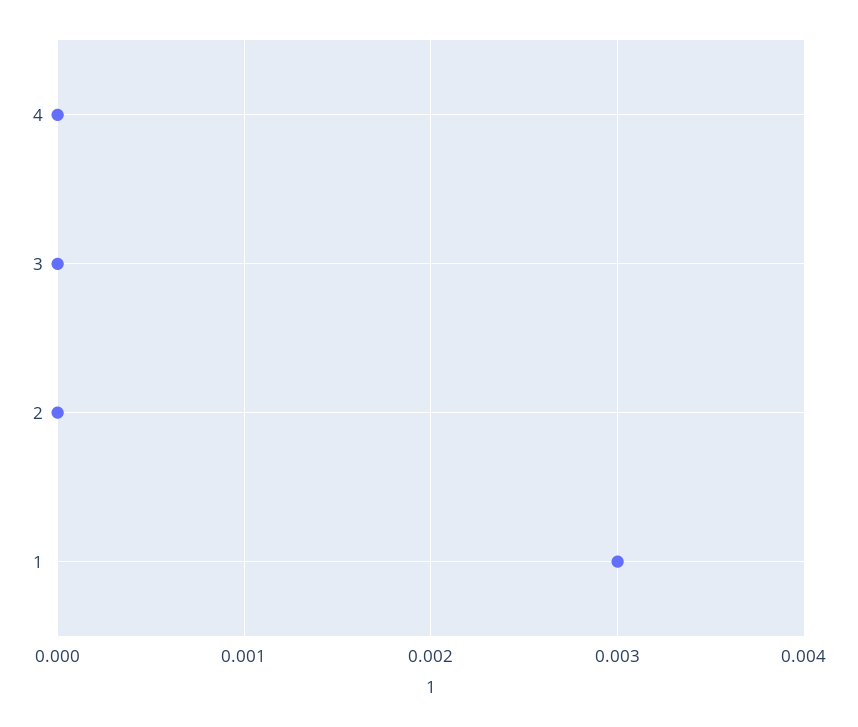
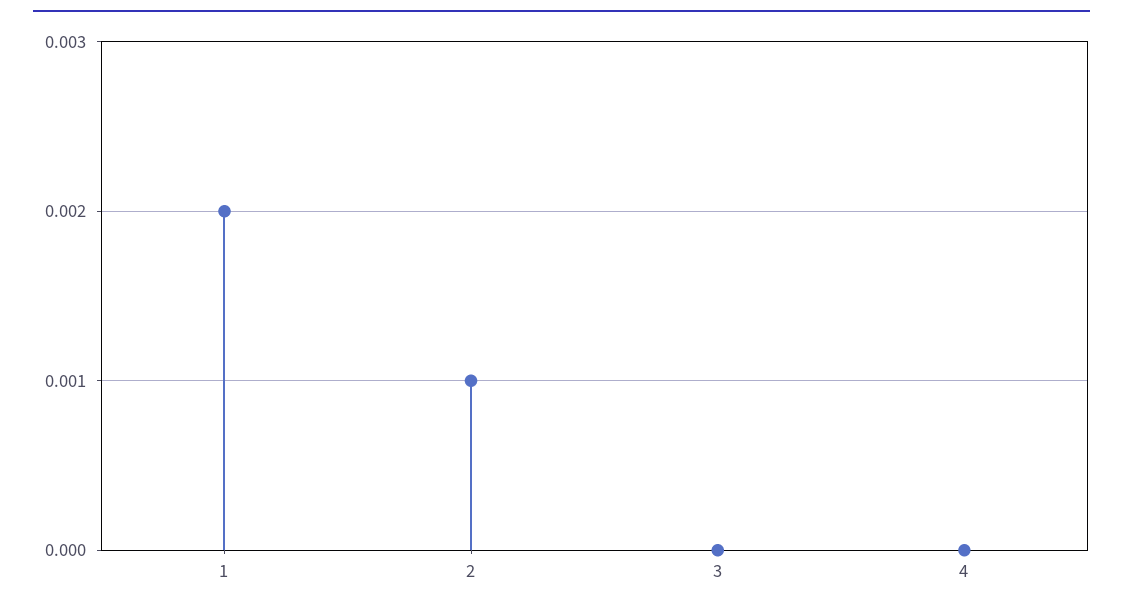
2: 0 -> 0.001
1: 0.003 -> 0.002

